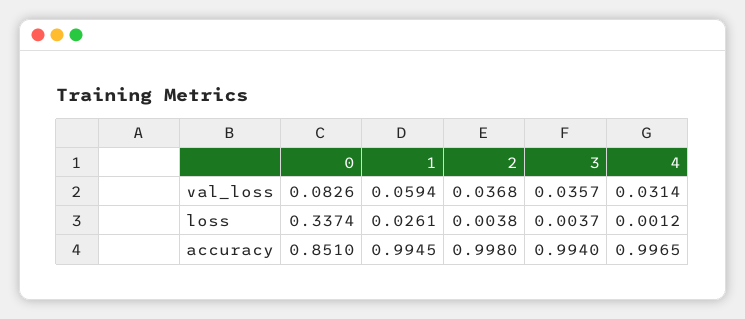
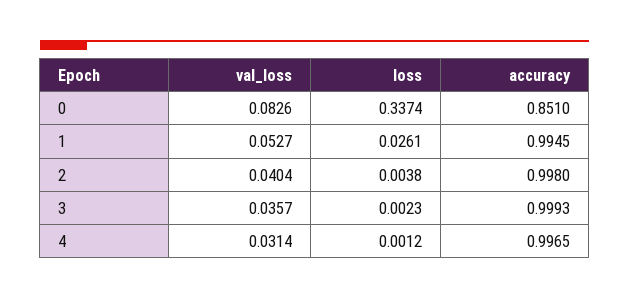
1, val_loss: 0.0594 -> 0.0527
2, val_loss: 0.0368 -> 0.0404
3, loss: 0.0037 -> 0.0023
3, accuracy: 0.994 -> 0.9993

